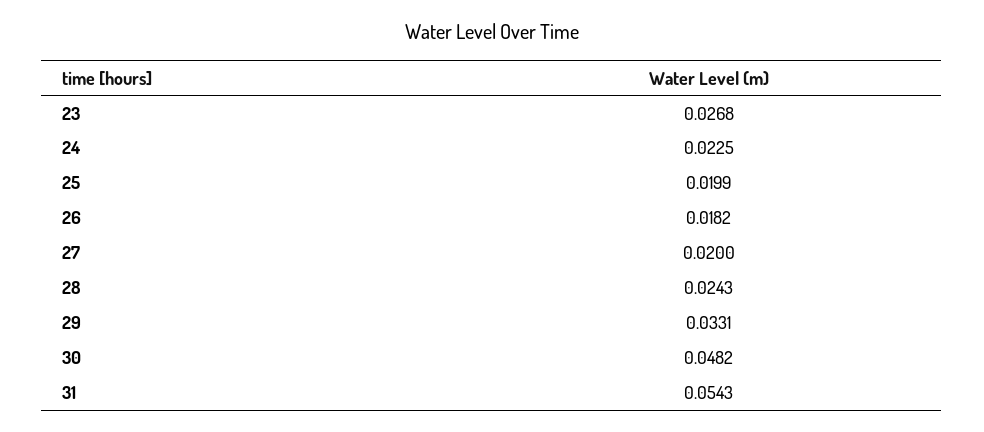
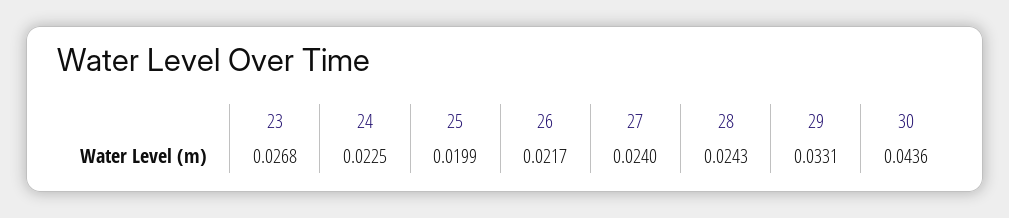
26: 0.0182 -> 0.0217
27: 0.02 -> 0.024
30: 0.0482 -> 0.0436
31: 0.0543 -> none

